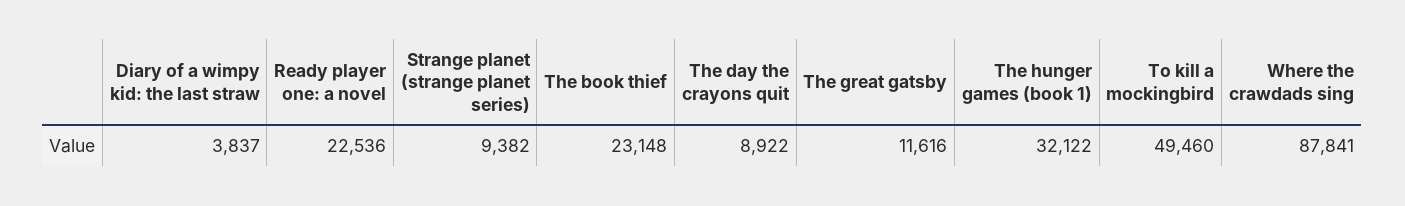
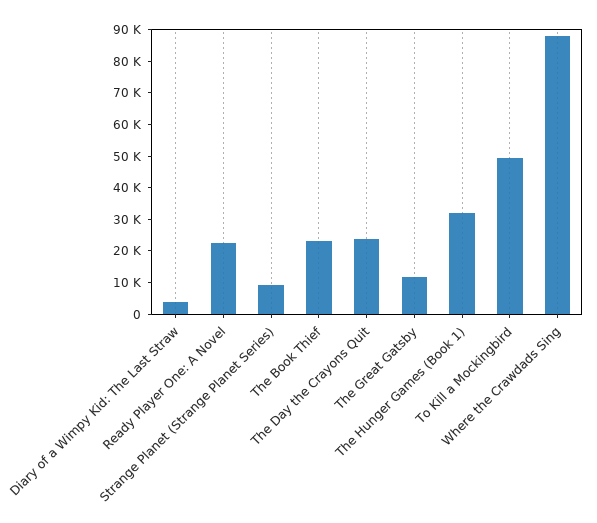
The day the crayons quit: 8922 -> 25000

